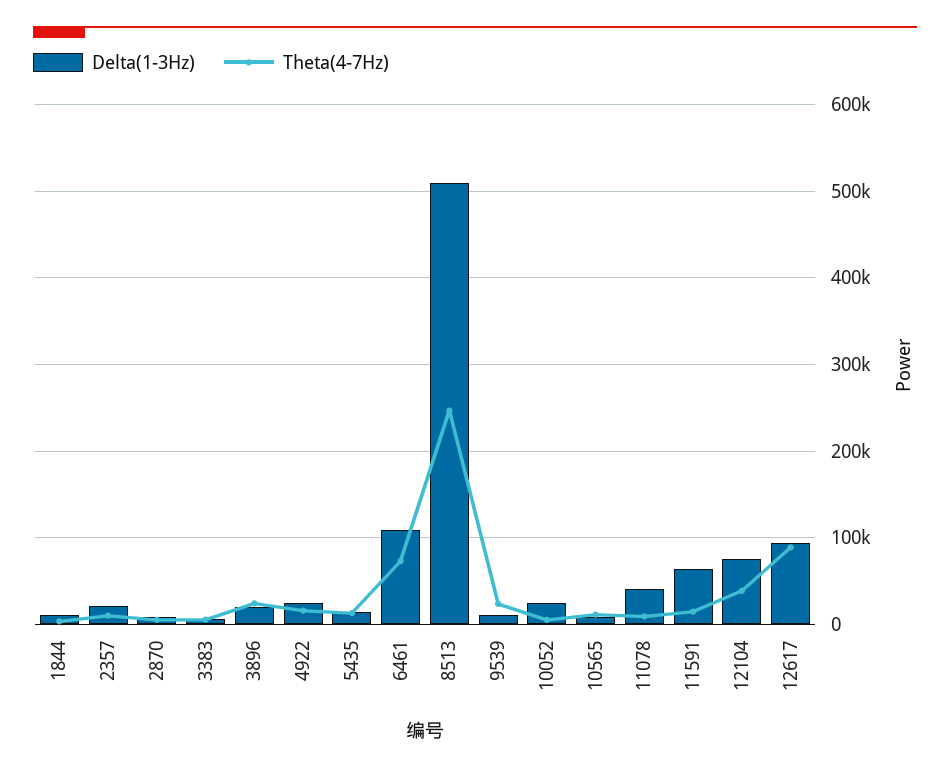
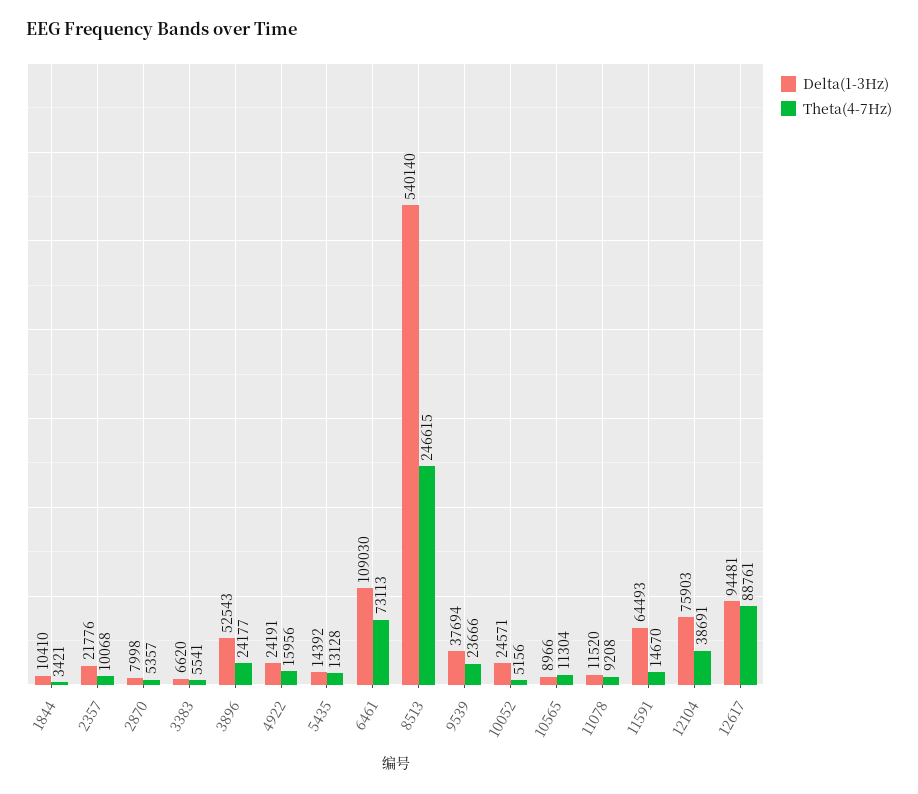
Delta(1-3Hz), 3896: 20000 -> 52543
Delta(1-3Hz), 8513: 510000 -> 540140
Delta(1-3Hz), 9539: 10000 -> 37694
Delta(1-3Hz), 11078: 40000 -> 11520

